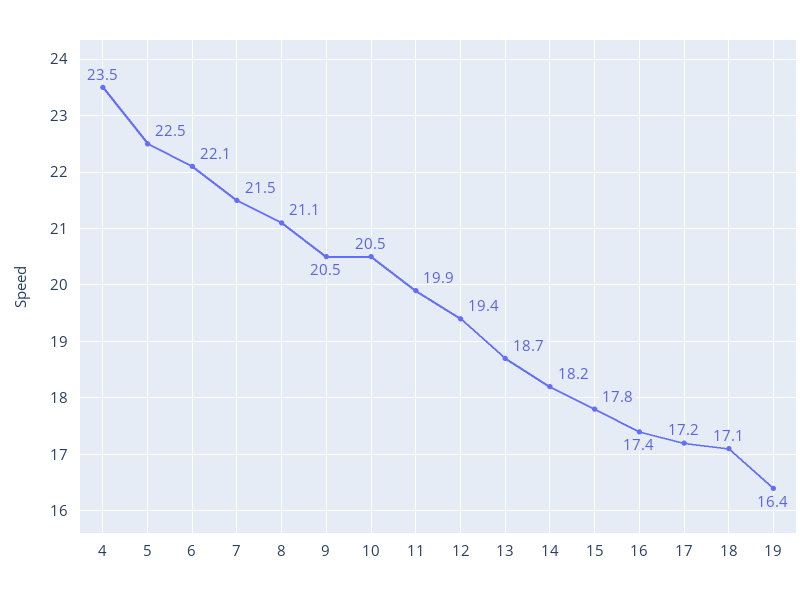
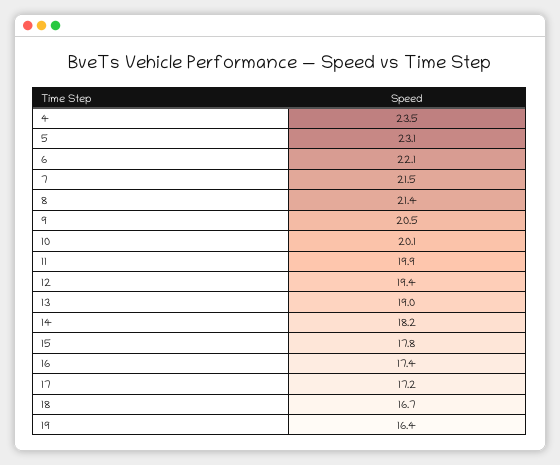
5: 22.5 -> 23.1
8: 21.1 -> 21.4
10: 20.5 -> 20.1
13: 18.7 -> 19
18: 17.1 -> 16.7

